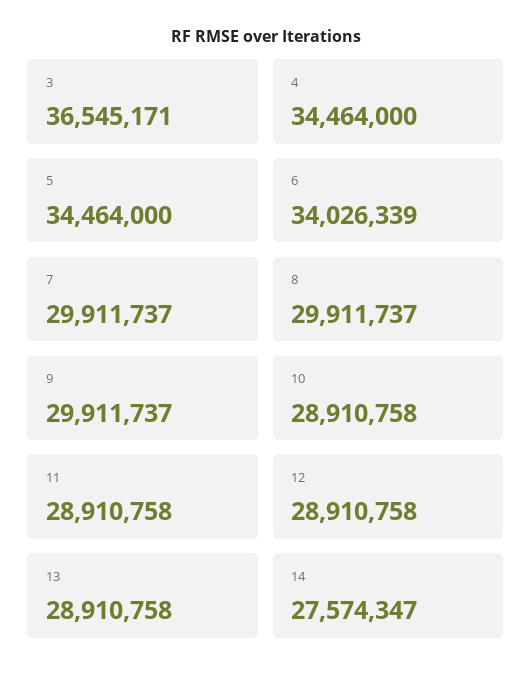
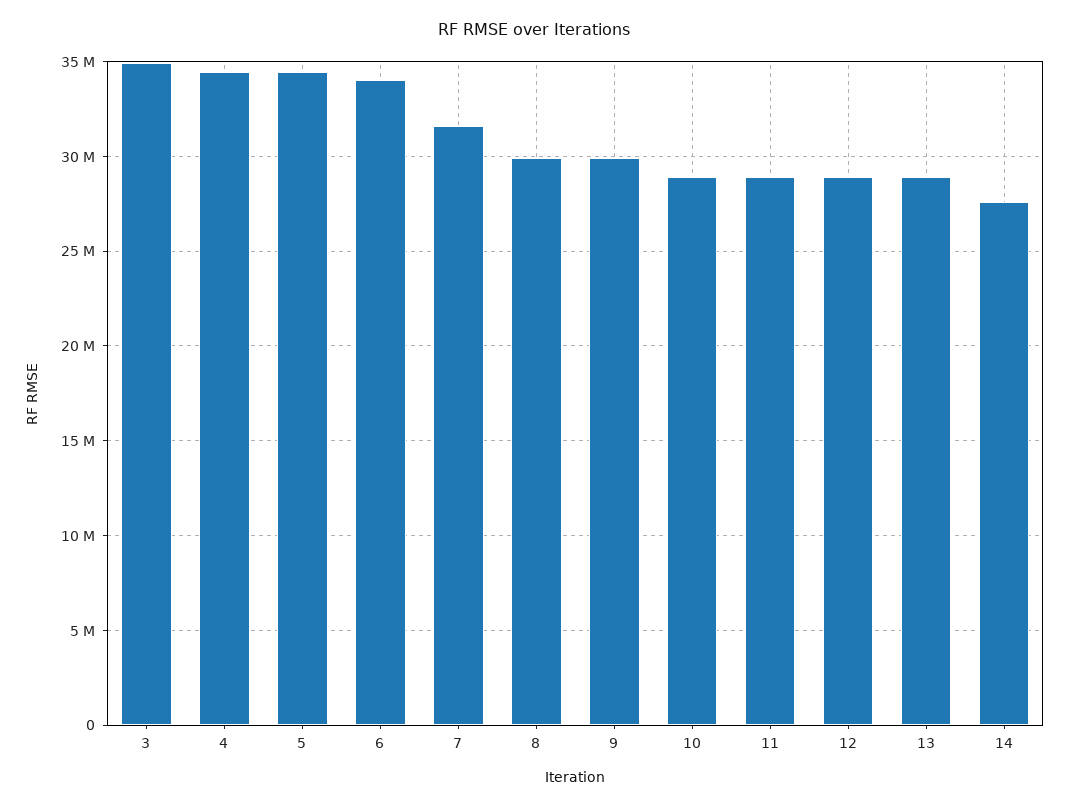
3: 36545171 -> 35000000
7: 29911737 -> 31500000

